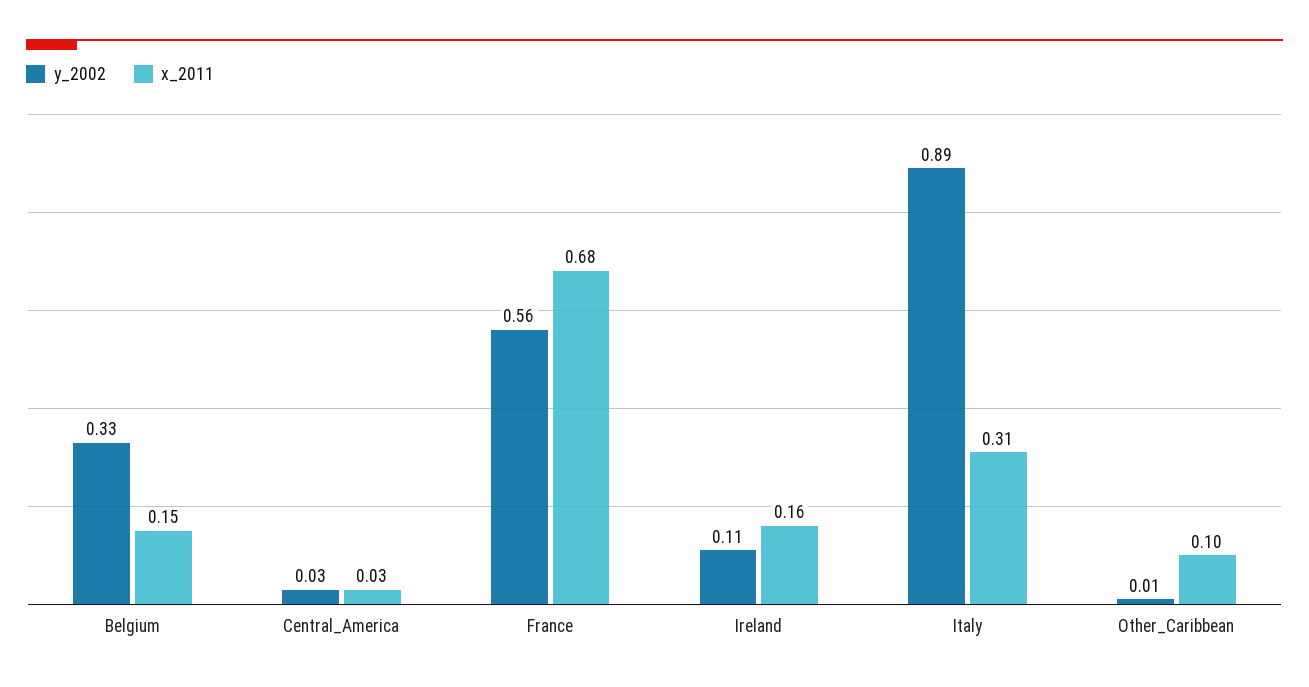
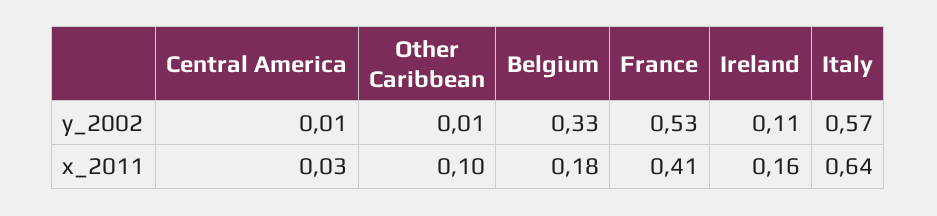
x_2011, Belgium: 0.15 -> 0.18
y_2002, Central_America: 0.03 -> 0.01
y_2002, France: 0.56 -> 0.53
x_2011, France: 0.68 -> 0.41
y_2002, Italy: 0.89 -> 0.57
x_2011, Italy: 0.31 -> 0.64

